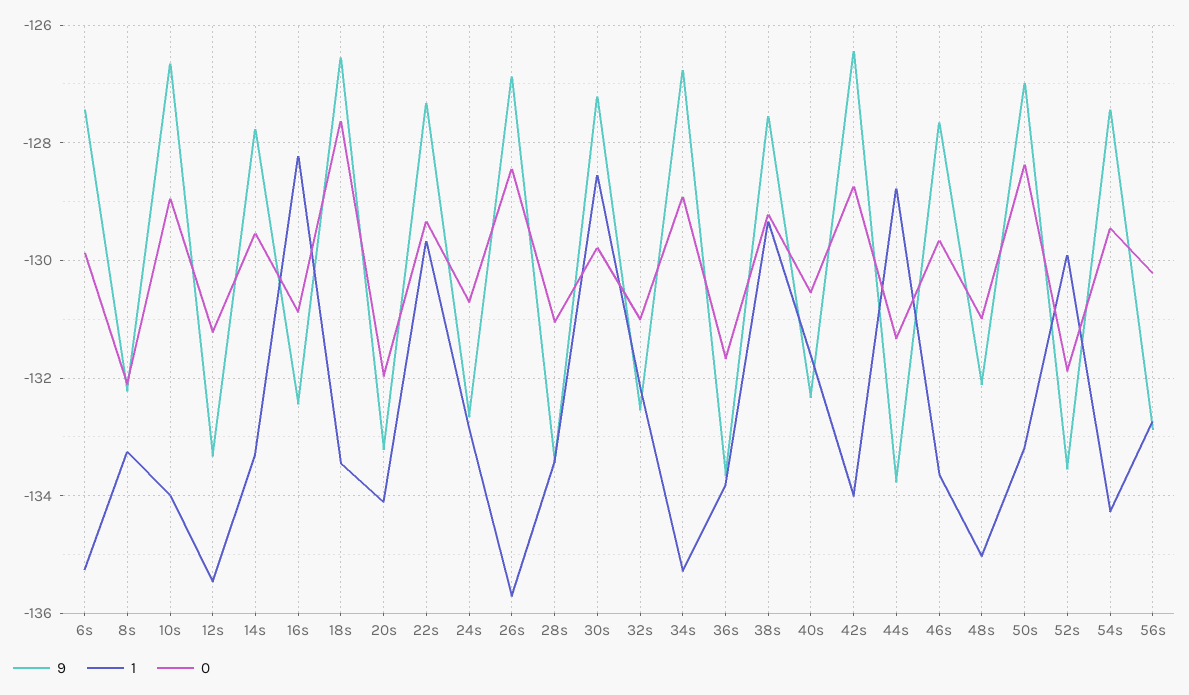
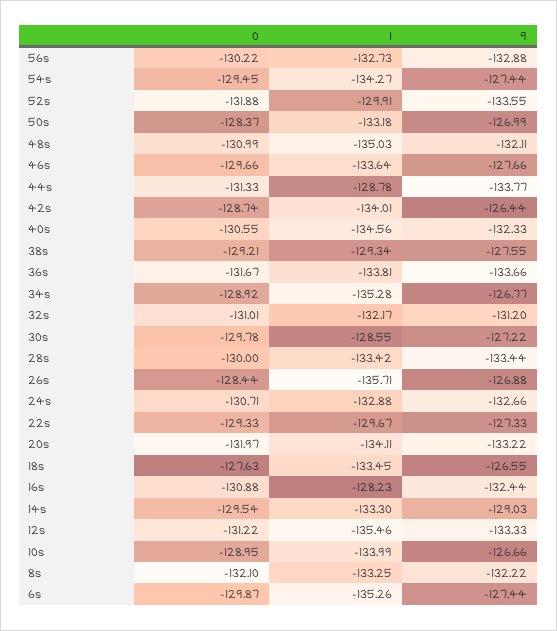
9, 14s: -127.8 -> -129.03
0, 28s: -131 -> -130
9, 32s: -132.6 -> -131.2
1, 40s: -131.6 -> -134.56

